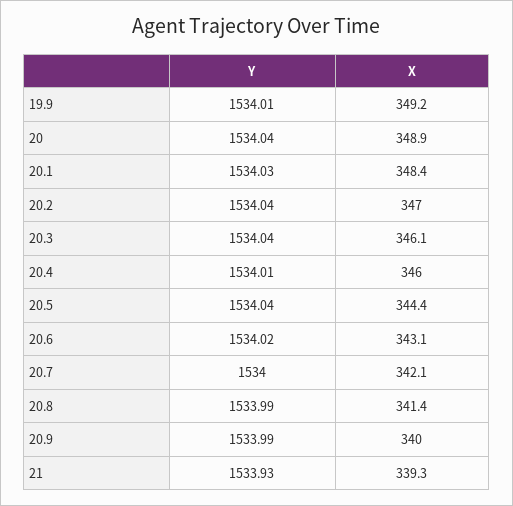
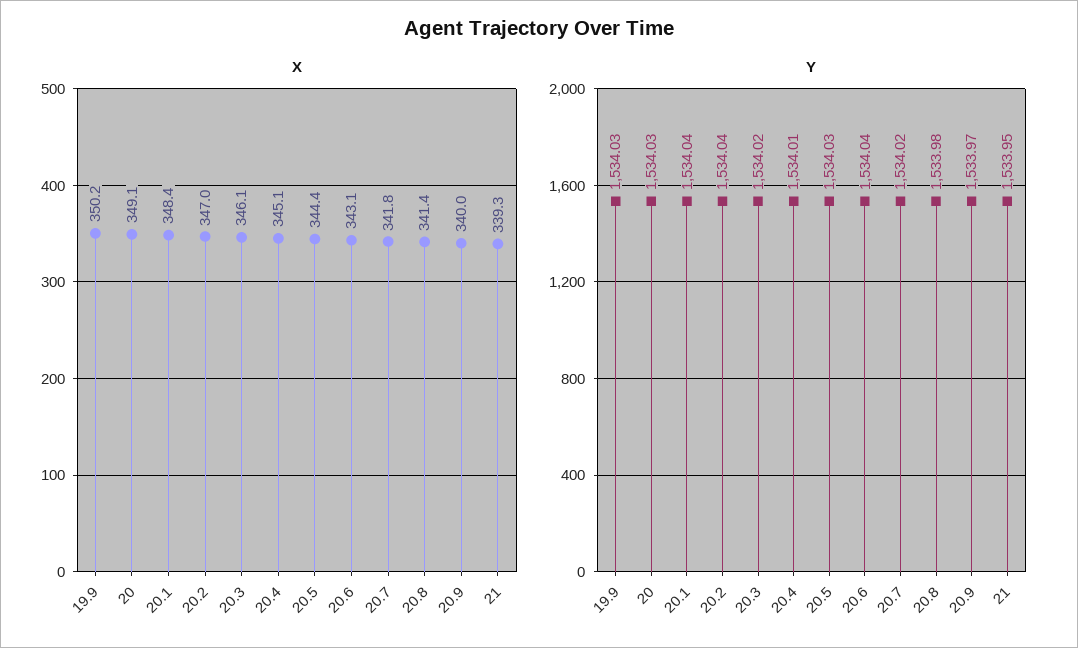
Y, 19.9: 1534.01 -> 1534.03
X, 19.9: 349.2 -> 350.2
Y, 20: 1534.04 -> 1534.03
X, 20: 348.9 -> 349.1
Y, 20.1: 1534.03 -> 1534.04
Y, 20.3: 1534.04 -> 1534.02
X, 20.4: 346 -> 345.1
Y, 20.5: 1534.04 -> 1534.03
Y, 20.6: 1534.02 -> 1534.04
Y, 20.7: 1534 -> 1534.02
X, 20.7: 342.1 -> 341.8
Y, 20.8: 1533.99 -> 1533.98
Y, 20.9: 1533.99 -> 1533.97
Y, 21: 1533.93 -> 1533.95

